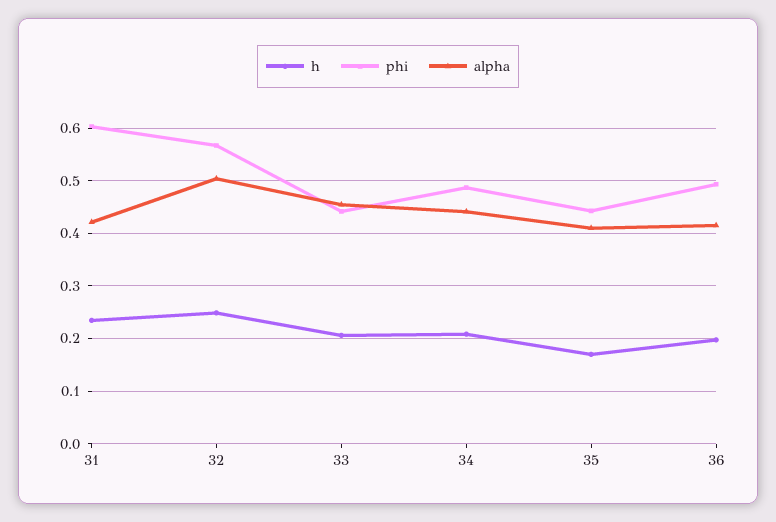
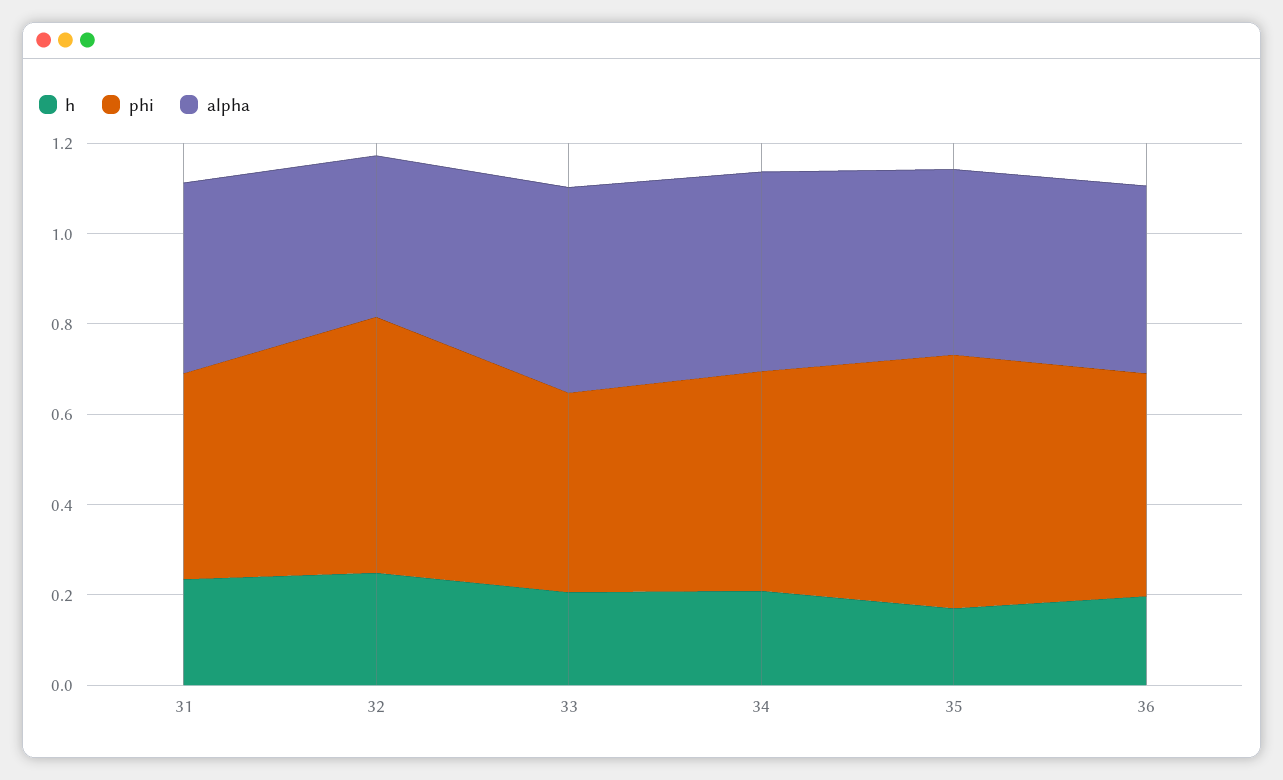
phi, 31: 0.6 -> 0.45
alpha, 32: 0.5 -> 0.35
phi, 35: 0.44 -> 0.55

